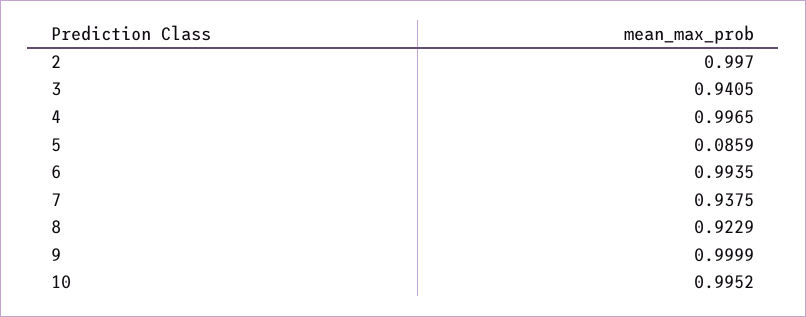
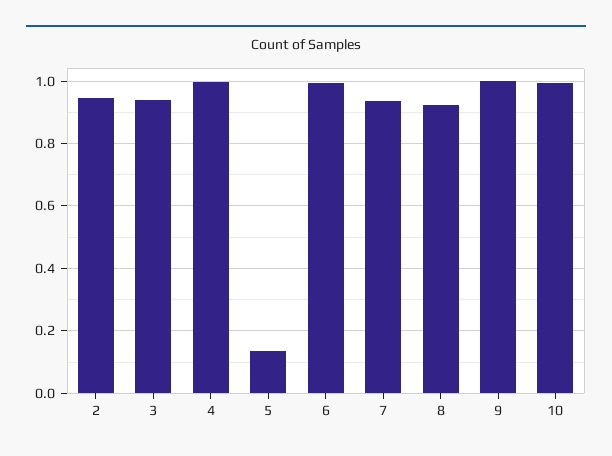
2: 0.997 -> 0.94
5: 0.0859 -> 0.14

